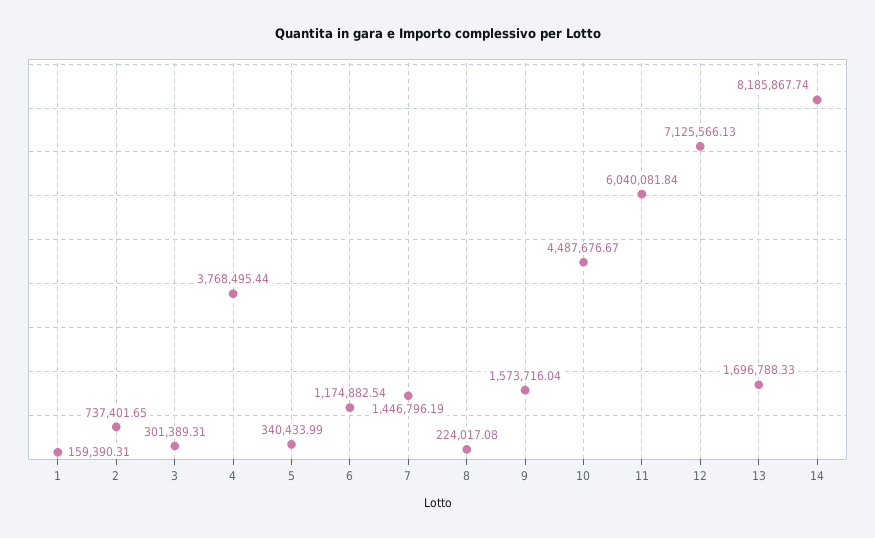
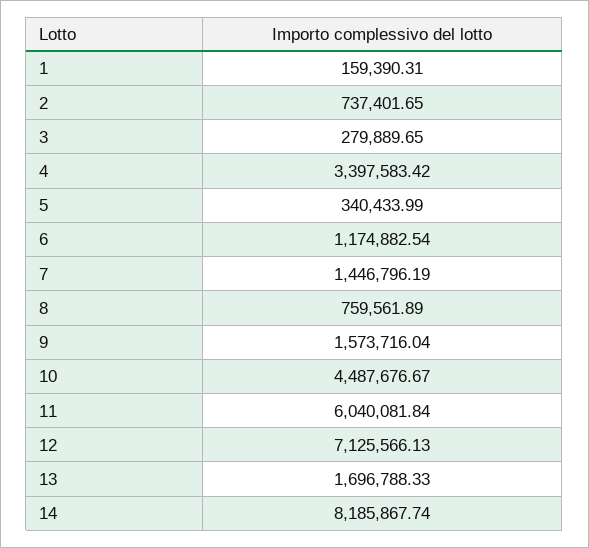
3: 301389.31 -> 279889.65
4: 3768495.44 -> 3397583.42
8: 224017.08 -> 759561.89

